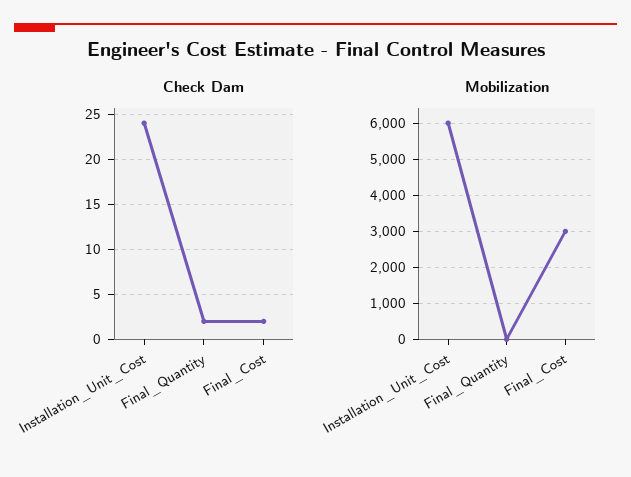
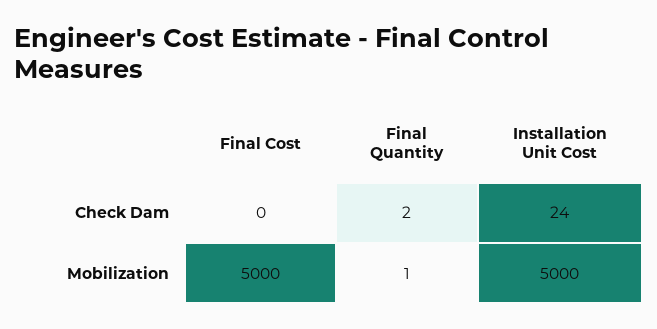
Check Dam, Final_Cost: 2 -> 0
Mobilization, Installation_Unit_Cost: 6000 -> 5000
Mobilization, Final_Cost: 3000 -> 5000

